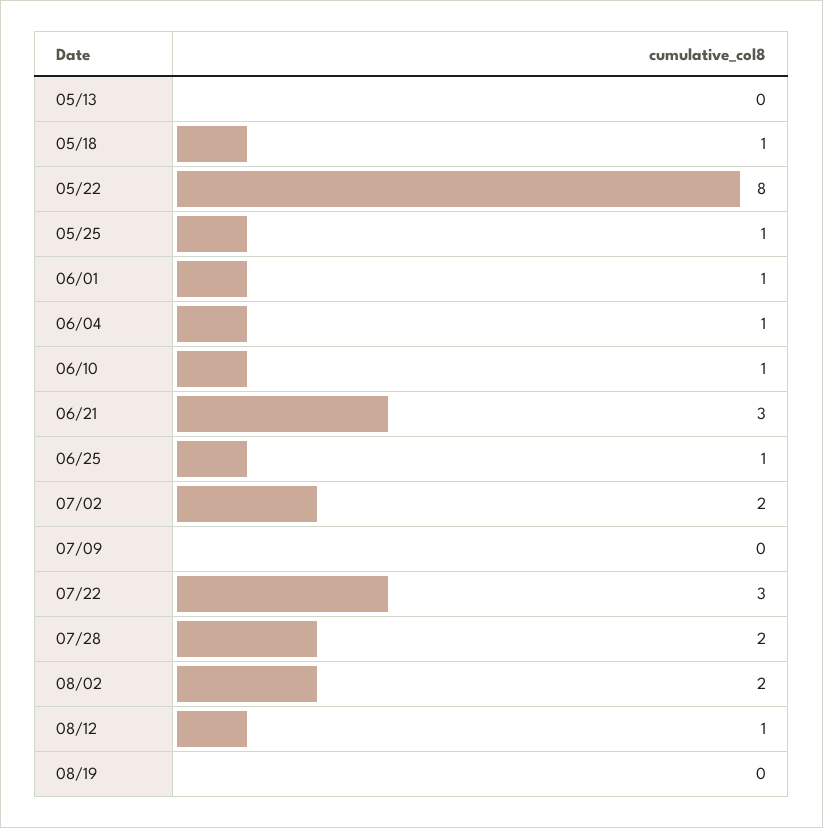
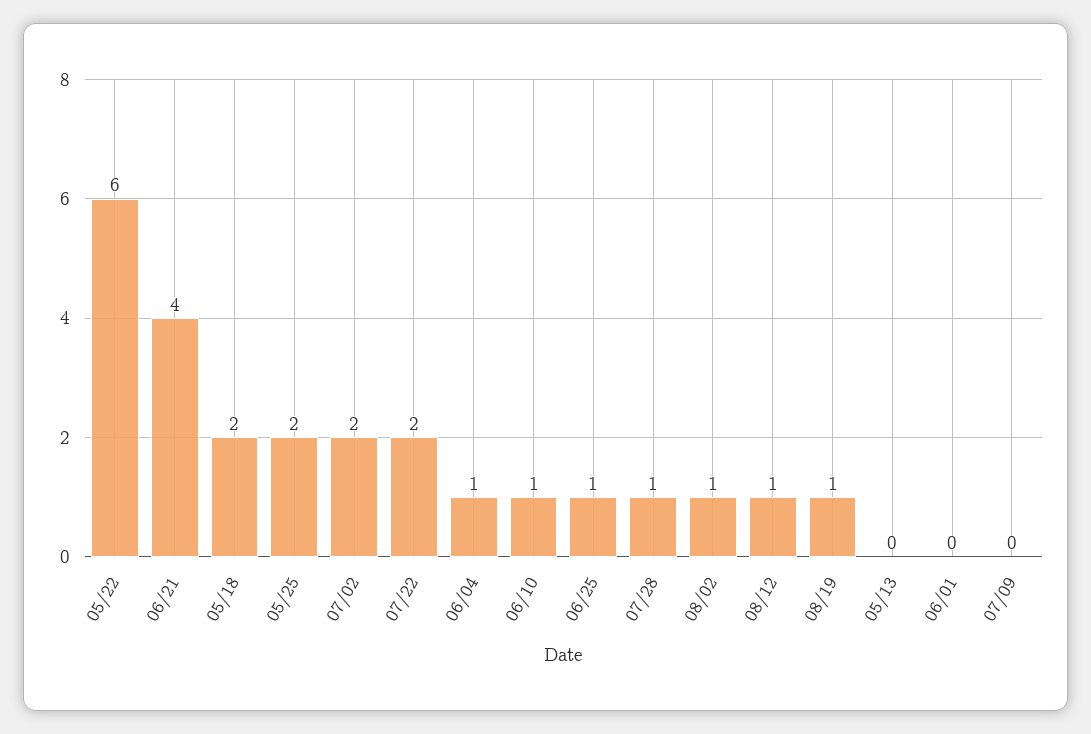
05/18: 1 -> 2
05/22: 8 -> 6
05/25: 1 -> 2
06/01: 1 -> 0
06/21: 3 -> 4
07/22: 3 -> 2
07/28: 2 -> 1
08/02: 2 -> 1
08/19: 0 -> 1

